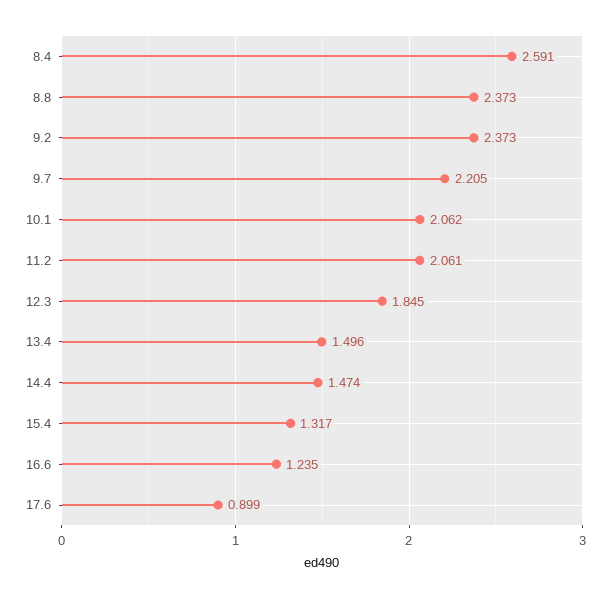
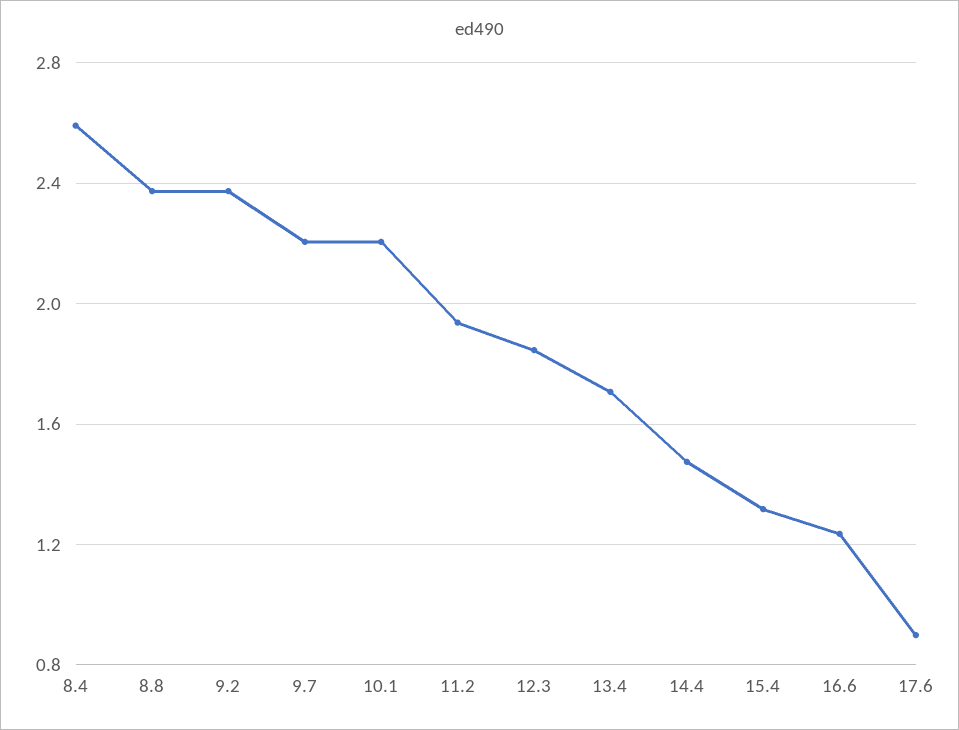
10.1: 2.062 -> 2.2
11.2: 2.061 -> 1.95
13.4: 1.496 -> 1.7

